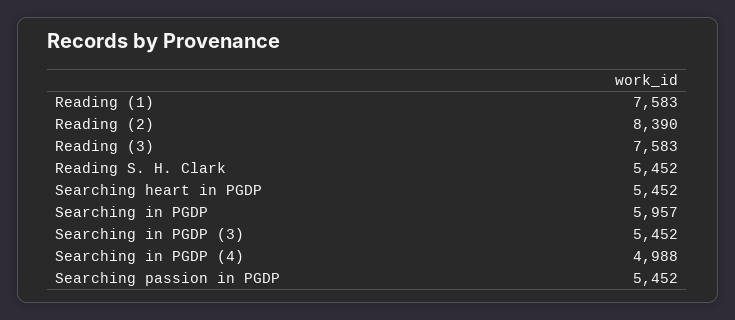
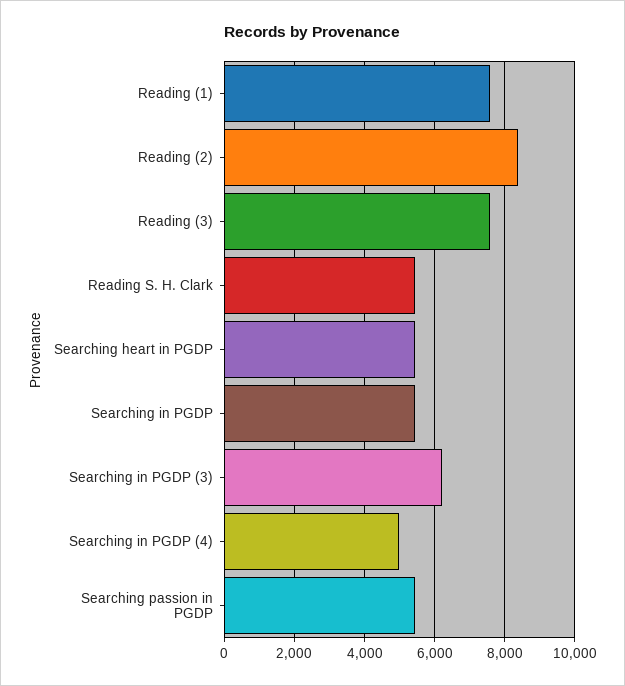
Searching in PGDP: 5957 -> 5400
Searching in PGDP (3): 5452 -> 6200

